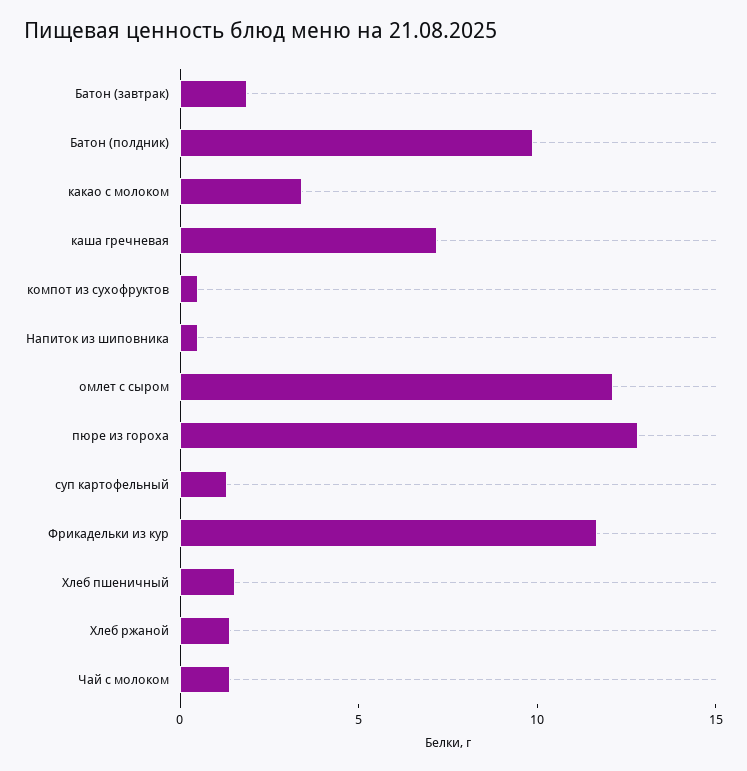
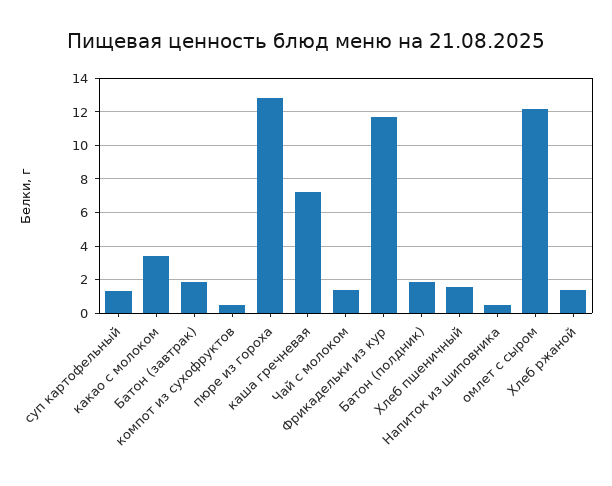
Батон (полдник): 10 -> 2

